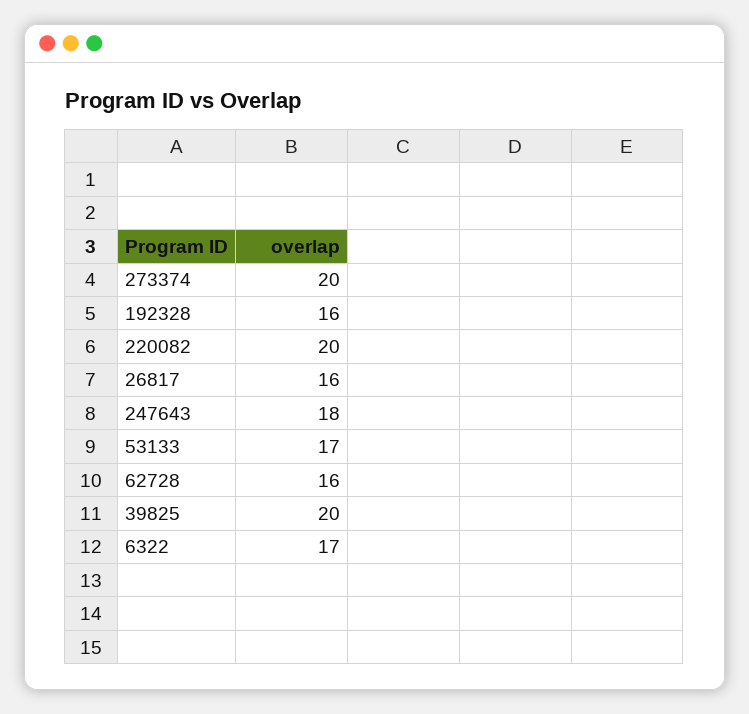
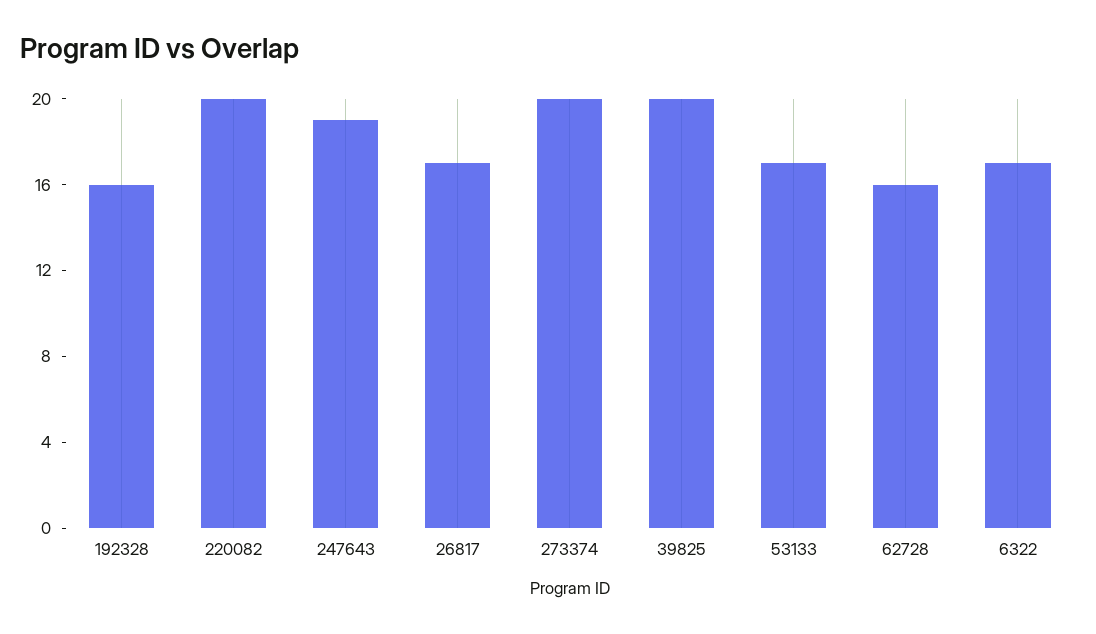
26817: 16 -> 17
247643: 18 -> 19

